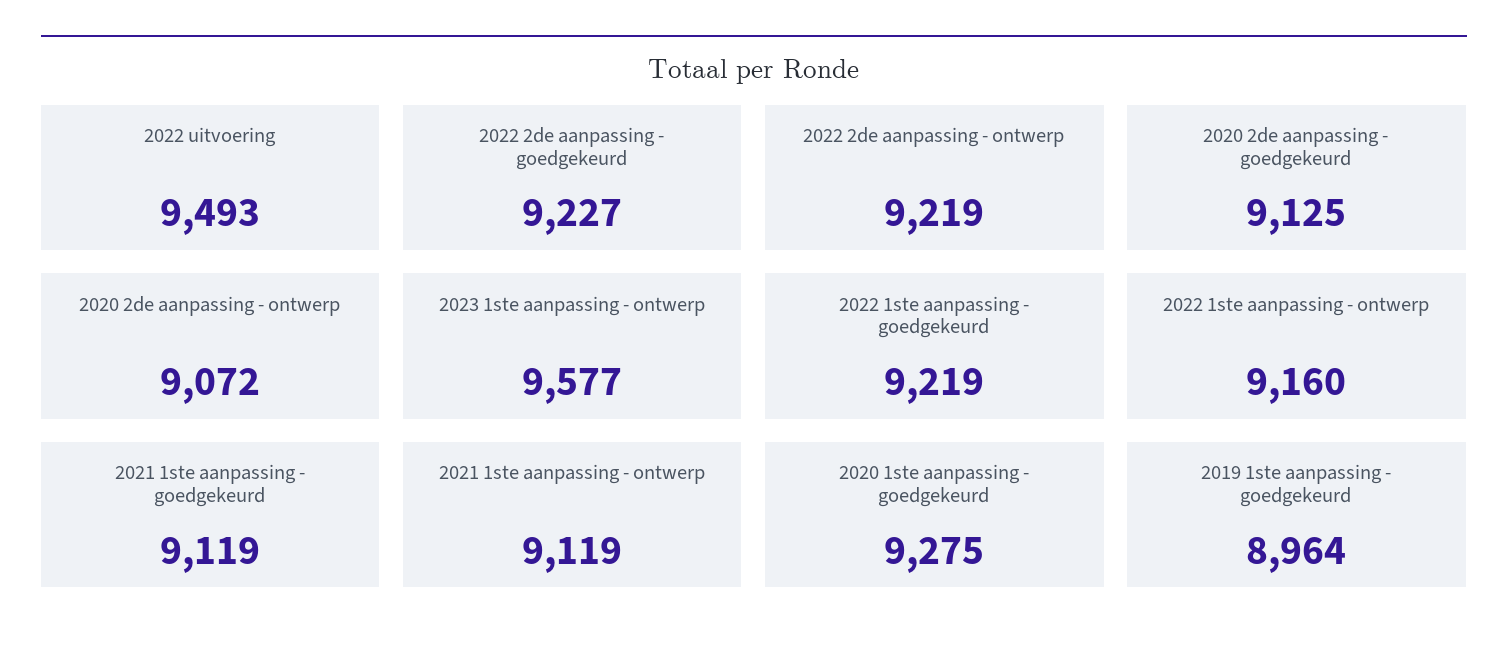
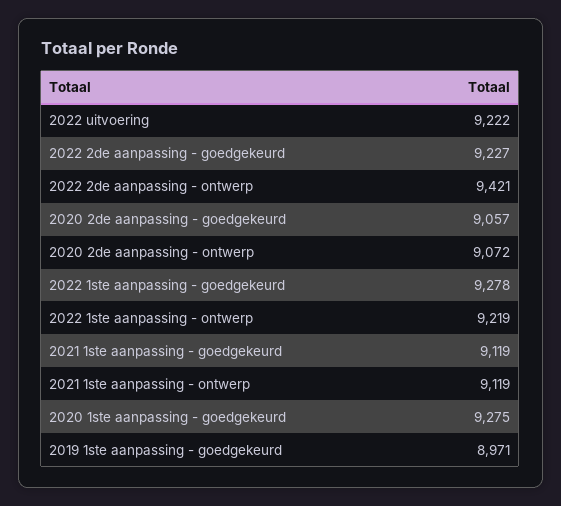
2022 uitvoering: 9493 -> 9222
2022 2de aanpassing - ontwerp: 9219 -> 9421
2020 2de aanpassing - goedgekeurd: 9125 -> 9057
2023 1ste aanpassing - ontwerp: 9577 -> none
2022 1ste aanpassing - goedgekeurd: 9219 -> 9278
2022 1ste aanpassing - ontwerp: 9160 -> 9219
2019 1ste aanpassing - goedgekeurd: 8964 -> 8971

